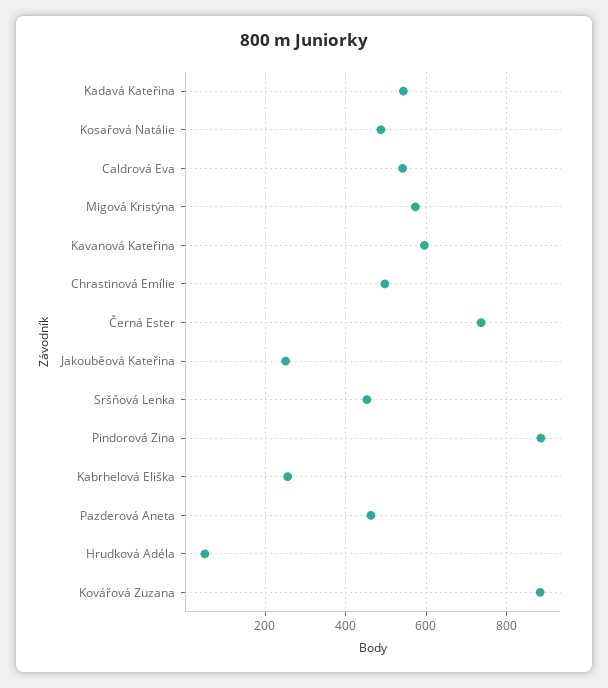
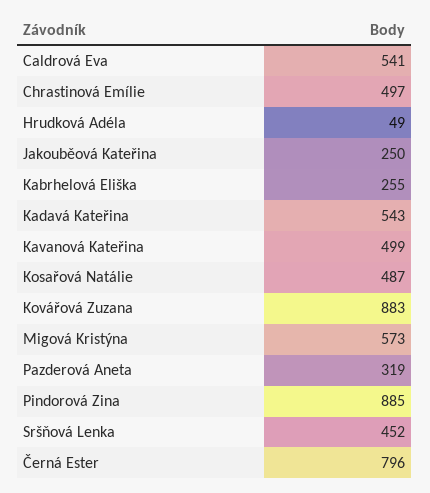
Kavanová Kateřina: 600 -> 499
Černá Ester: 740 -> 796
Pazderová Aneta: 460 -> 319

